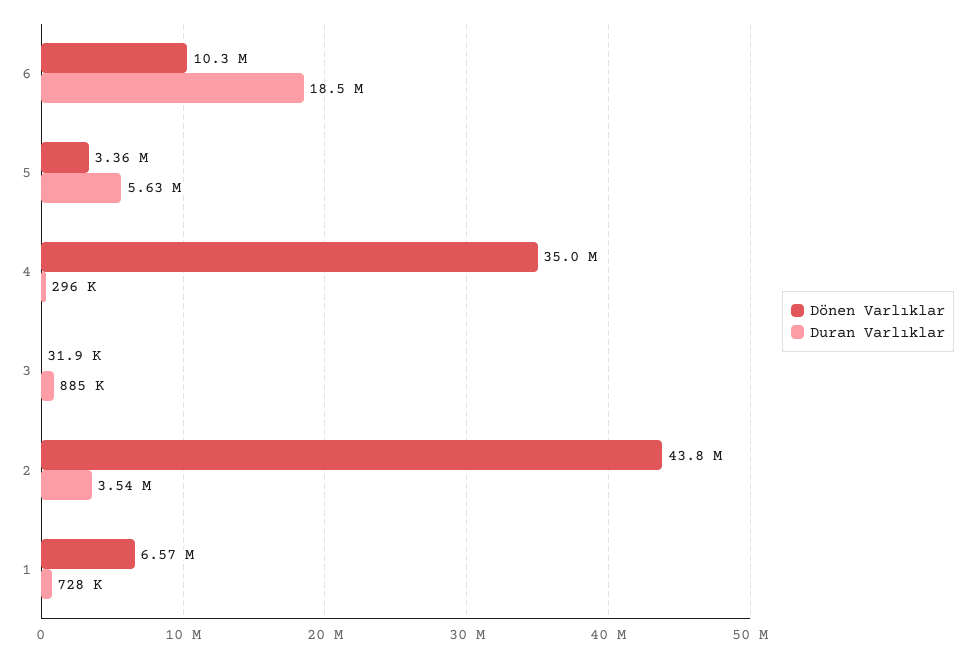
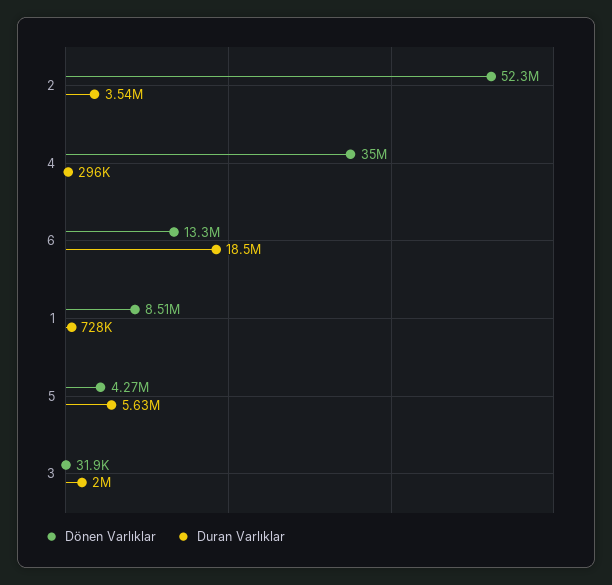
Dönen Varlıklar, 6: 10300000 -> 13300000
Dönen Varlıklar, 5: 3360000 -> 4270000
Duran Varlıklar, 3: 885000 -> 2000000
Dönen Varlıklar, 2: 43800000 -> 52300000
Dönen Varlıklar, 1: 6570000 -> 8510000

